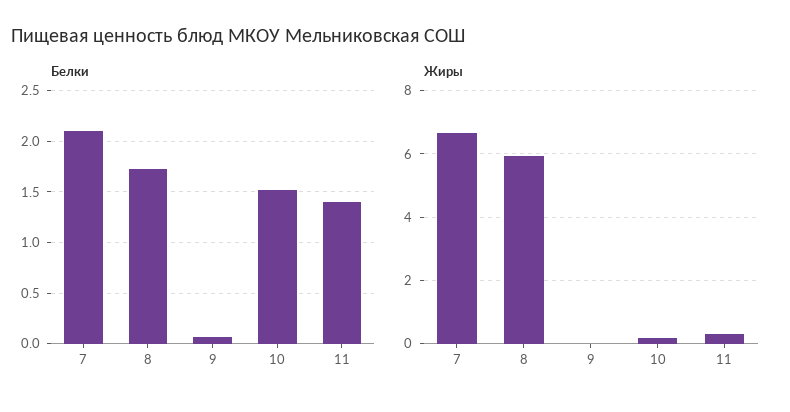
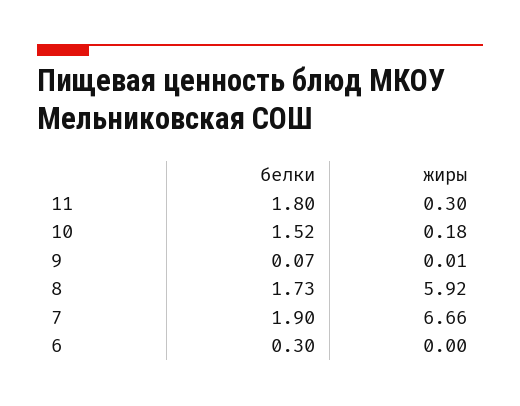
Белки, 7: 2.1 -> 1.9
Белки, 11: 1.4 -> 1.8
Белки, 6: none -> 0.3
Жиры, 6: none -> 0

